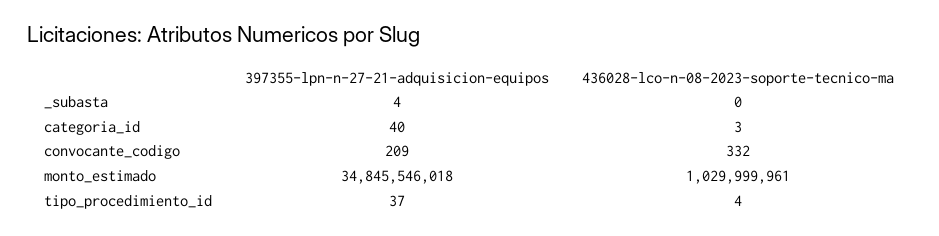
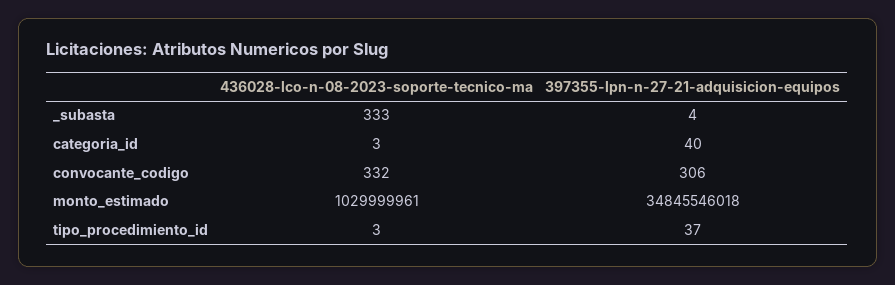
436028-lco-n-08-2023-soporte-tecnico-ma, _subasta: 0 -> 333
397355-lpn-n-27-21-adquisicion-equipos, convocante_codigo: 209 -> 306
436028-lco-n-08-2023-soporte-tecnico-ma, tipo_procedimiento_id: 4 -> 3

